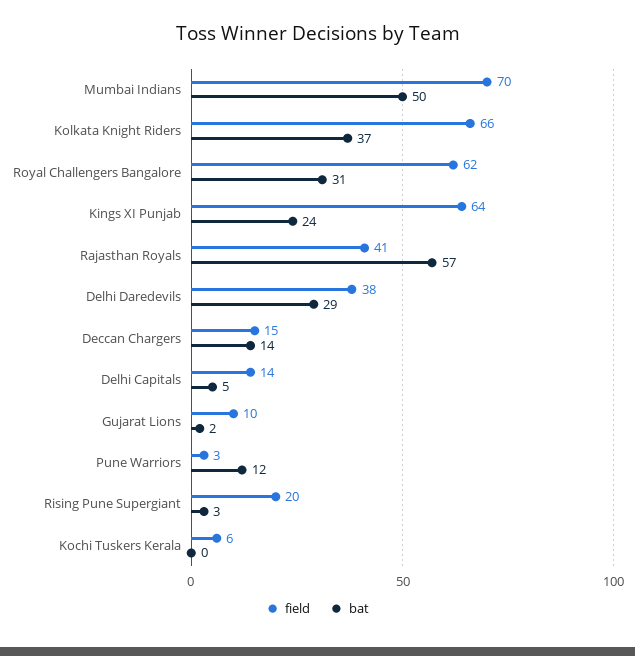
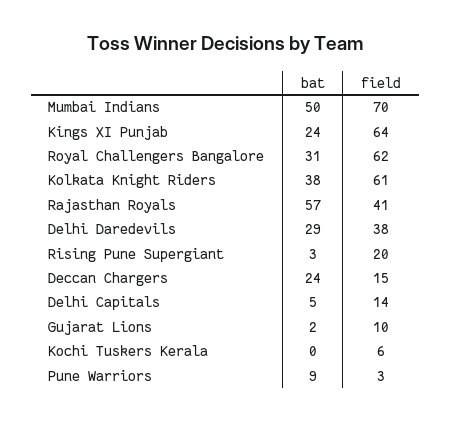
field, Kolkata Knight Riders: 66 -> 61
bat, Kolkata Knight Riders: 37 -> 38
bat, Deccan Chargers: 14 -> 24
bat, Pune Warriors: 12 -> 9

